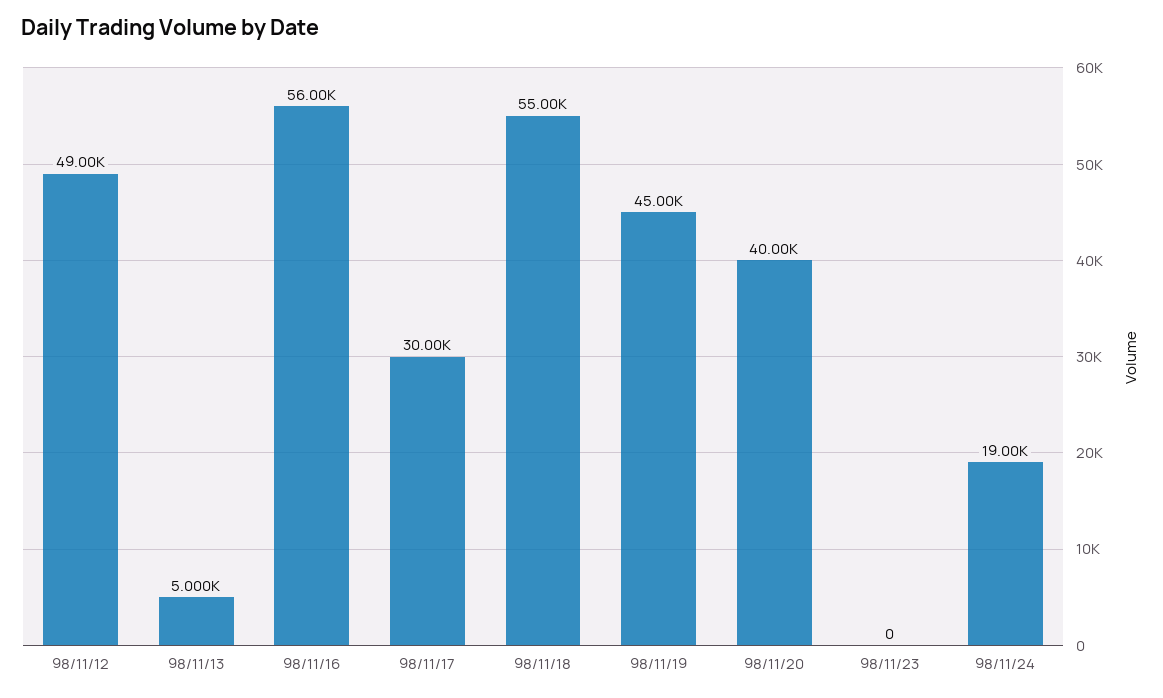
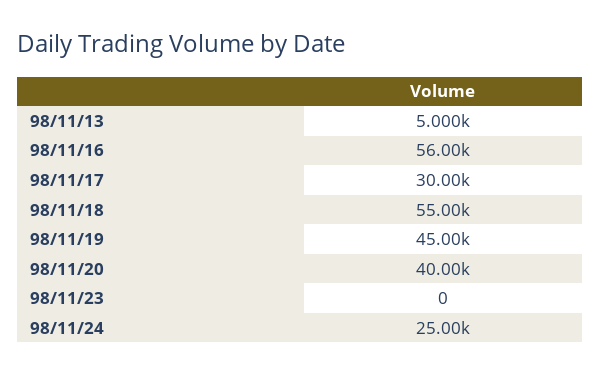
98/11/12: 49000 -> none
98/11/24: 19000 -> 25000

